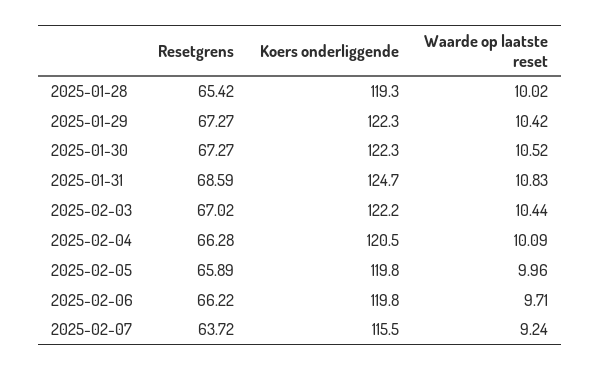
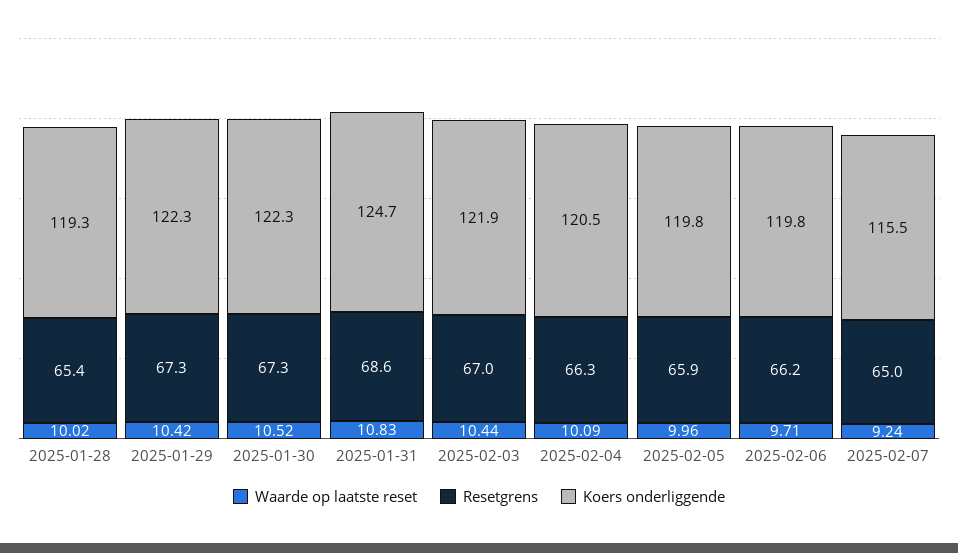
Koers onderliggende, 2025-02-03: 122.2 -> 121.9
Resetgrens, 2025-02-07: 63.72 -> 65

